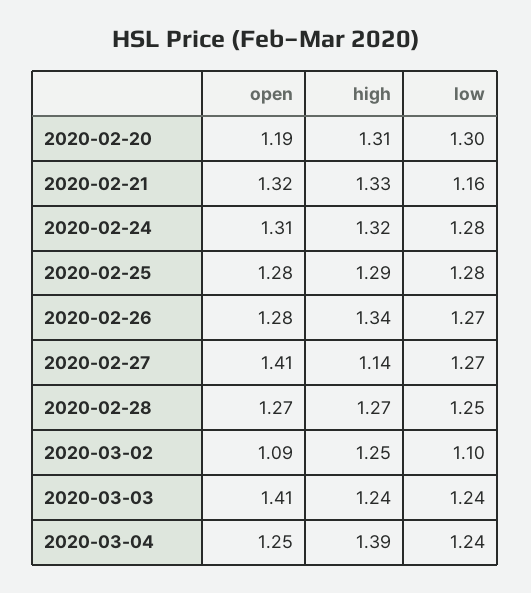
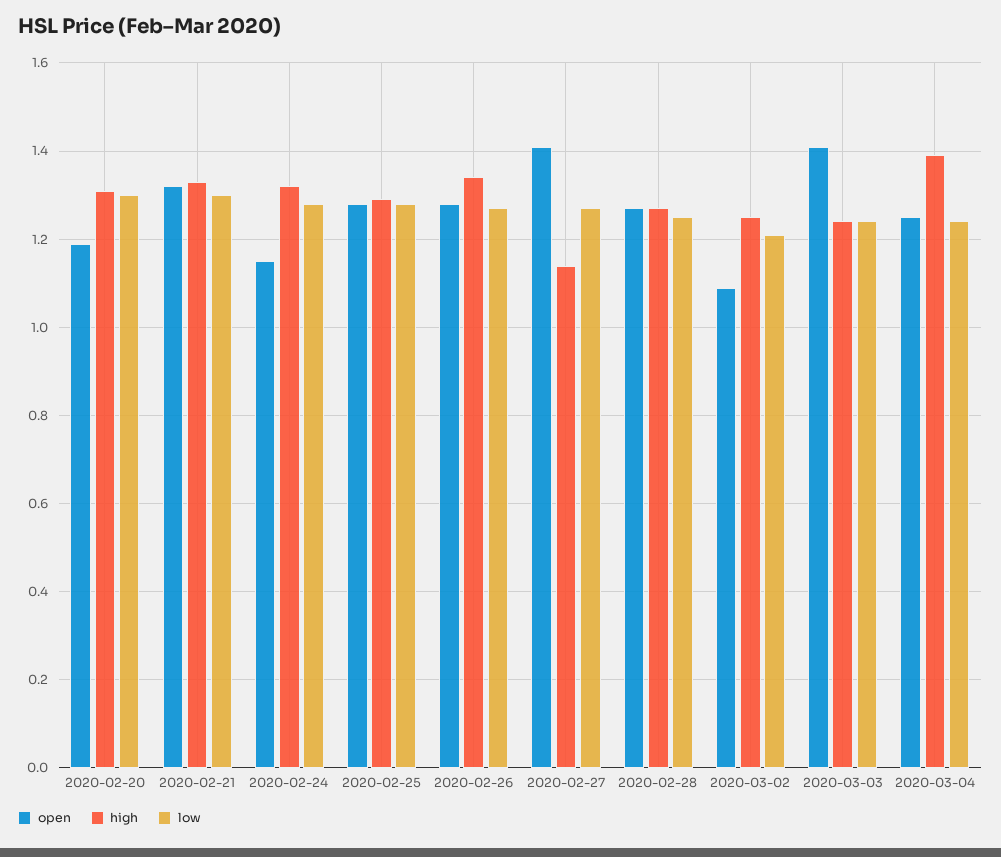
low, 2020-02-21: 1.16 -> 1.3
open, 2020-02-24: 1.31 -> 1.15
low, 2020-03-02: 1.1 -> 1.2

